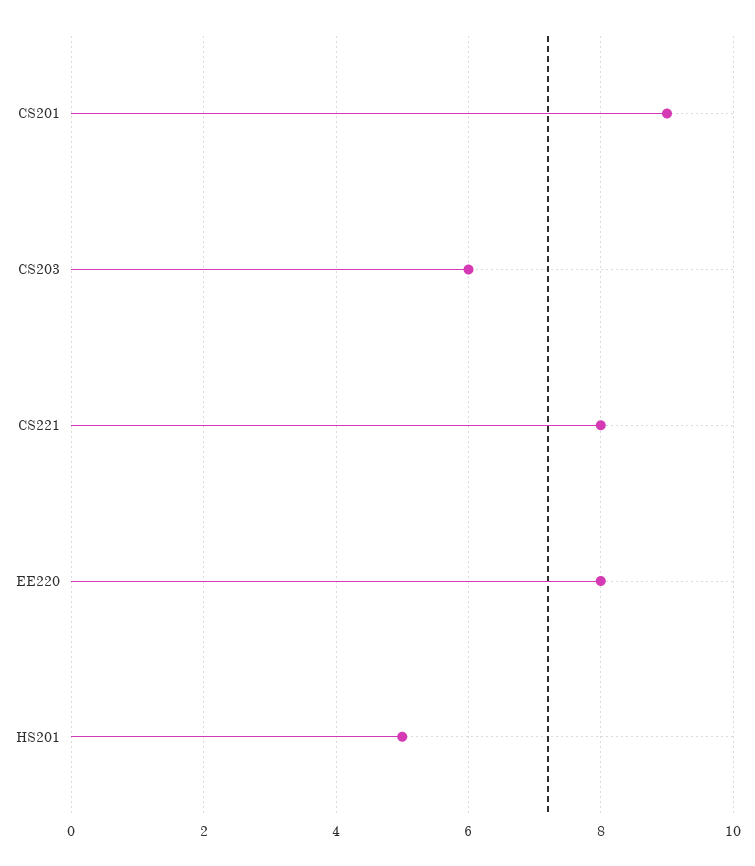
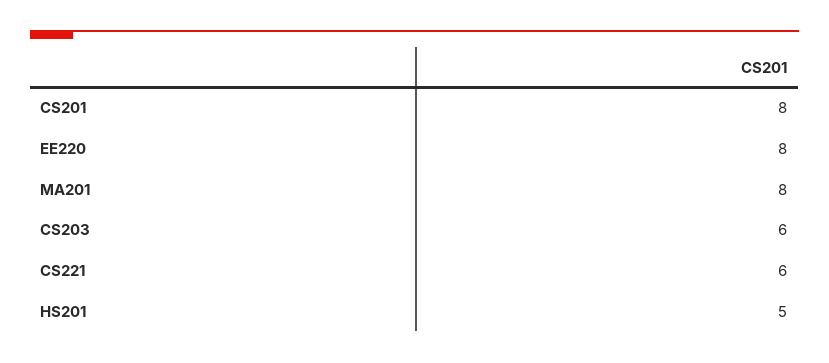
CS201: 9 -> 8
CS221: 8 -> 6
MA201: none -> 8

